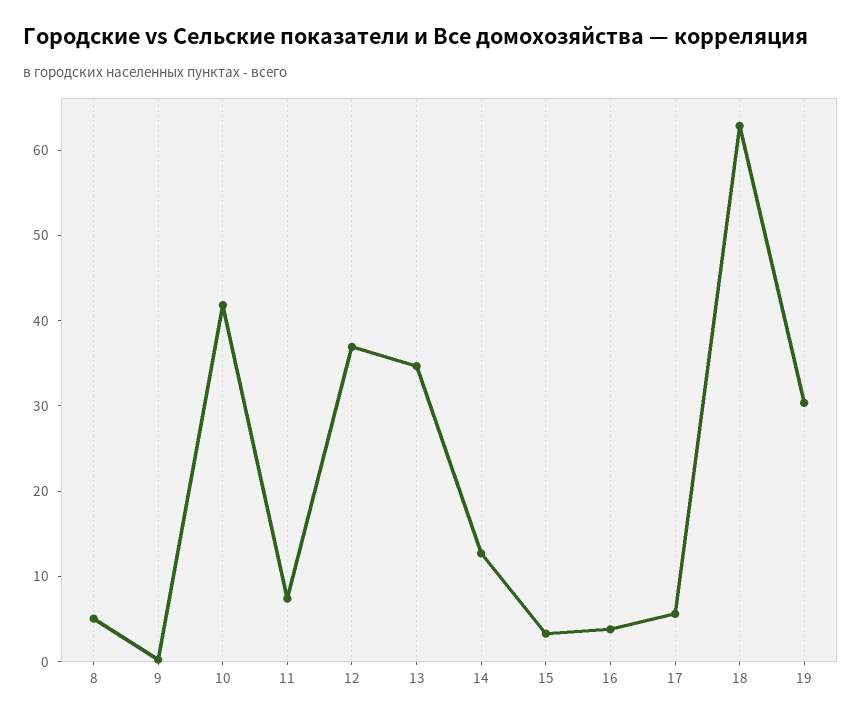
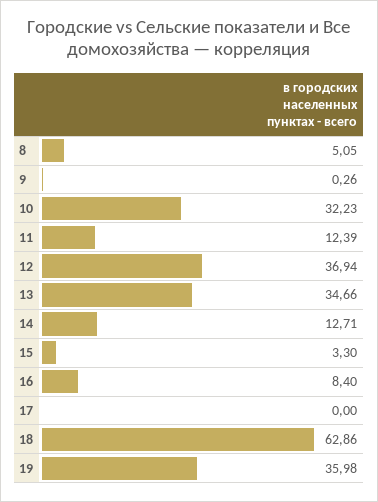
10: 42 -> 32.23
11: 8 -> 12.39
16: 4 -> 8.4
17: 6 -> 0
19: 30 -> 35.98

